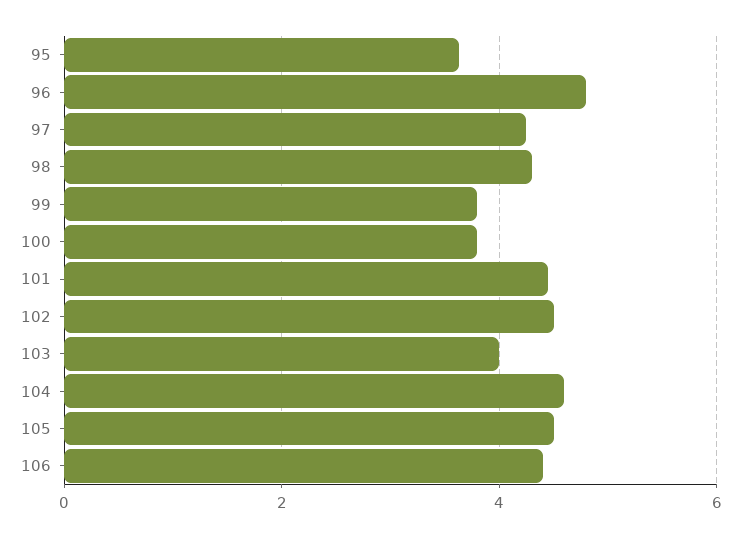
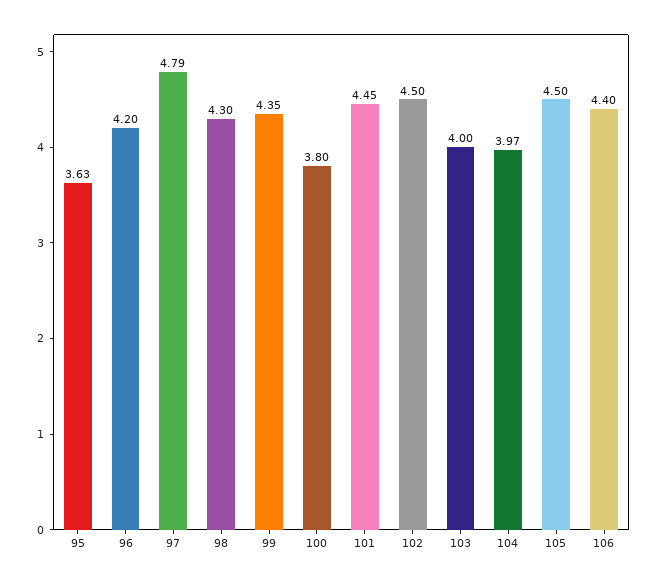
96: 4.8 -> 4.2
97: 4.2 -> 4.79
99: 3.8 -> 4.35
104: 4.6 -> 3.97

